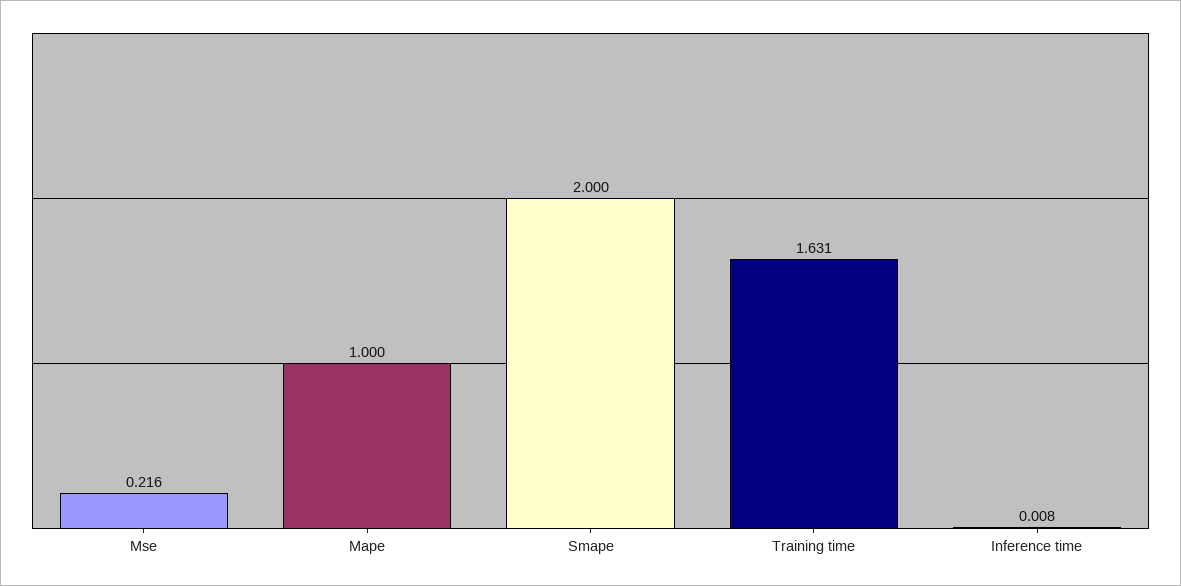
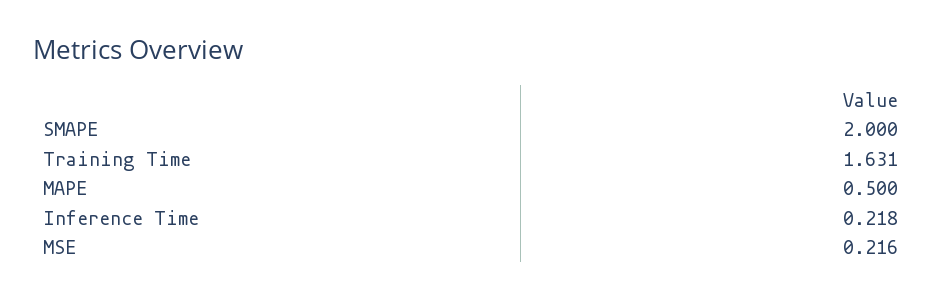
Mape: 1 -> 0.5
Inference time: 0.008 -> 0.218

